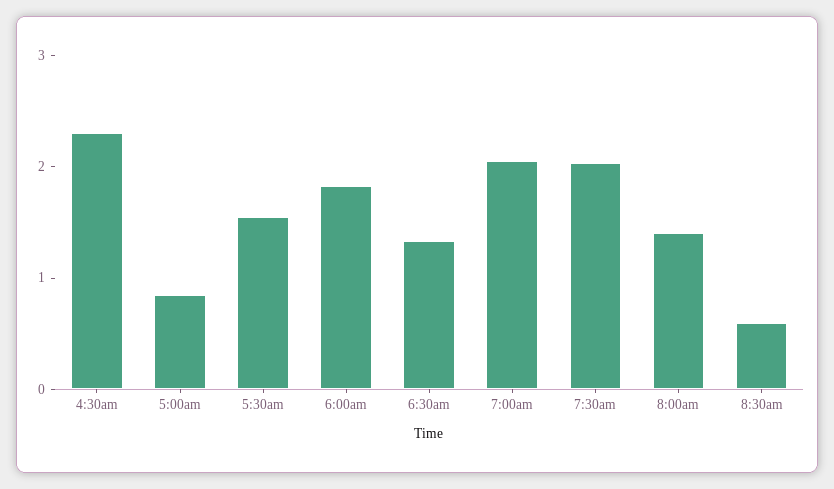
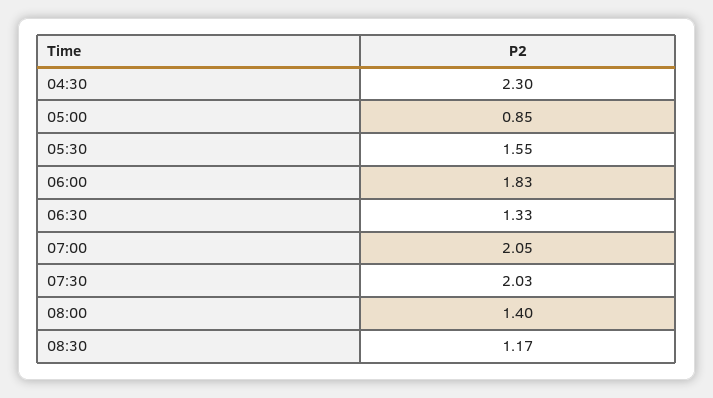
8:30am: 0.6 -> 1.17

